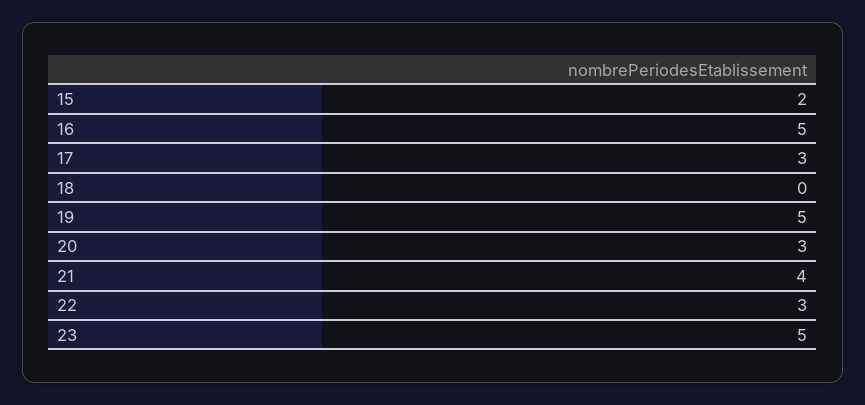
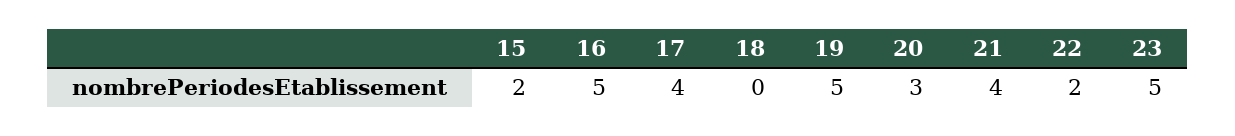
17: 3 -> 4
22: 3 -> 2

